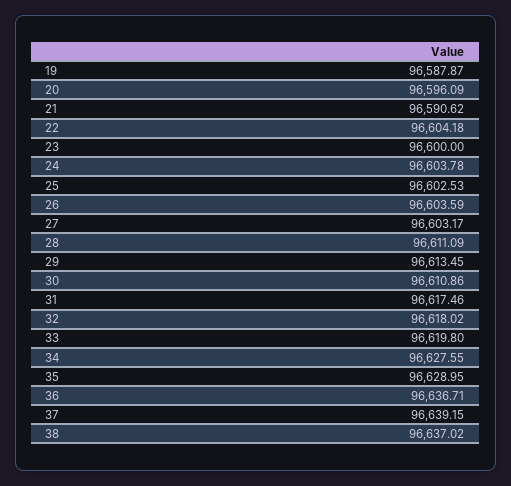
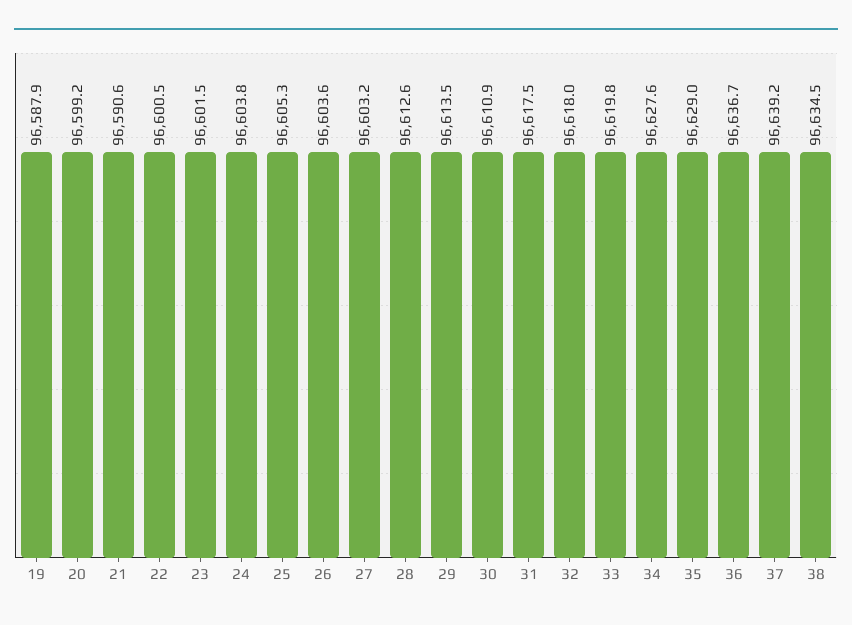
20: 96596.09 -> 96599.2
22: 96604.18 -> 96600.5
23: 96600 -> 96601.5
25: 96602.53 -> 96605.3
28: 96611.09 -> 96612.6
38: 96637.02 -> 96634.5

